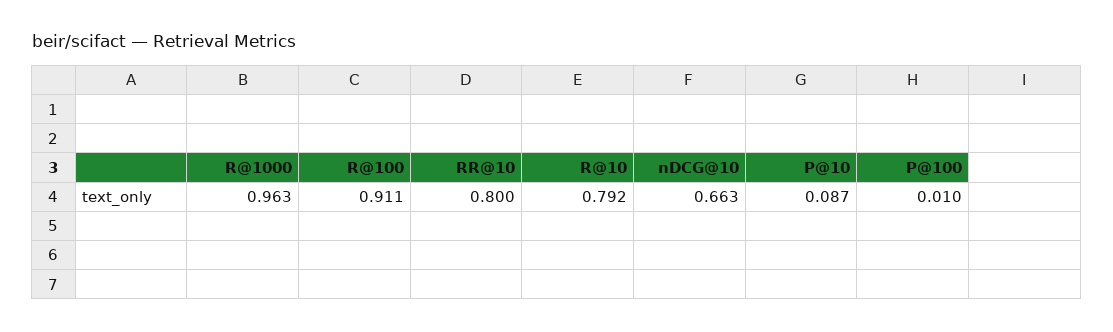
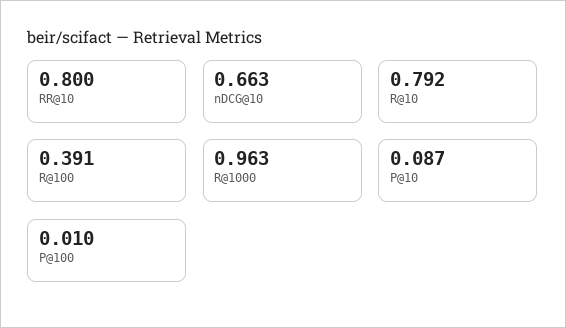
R@100: 0.911 -> 0.391

